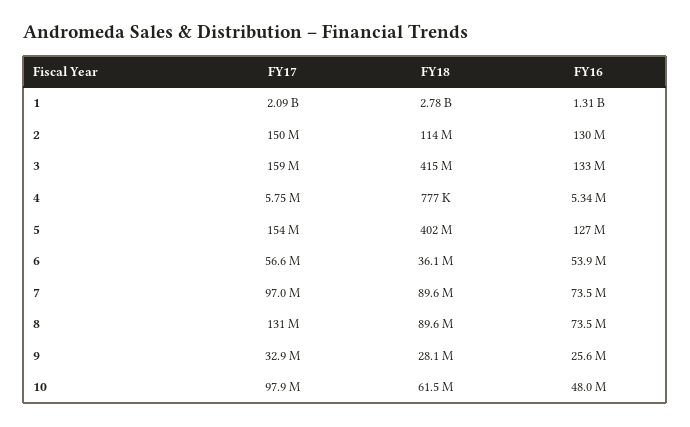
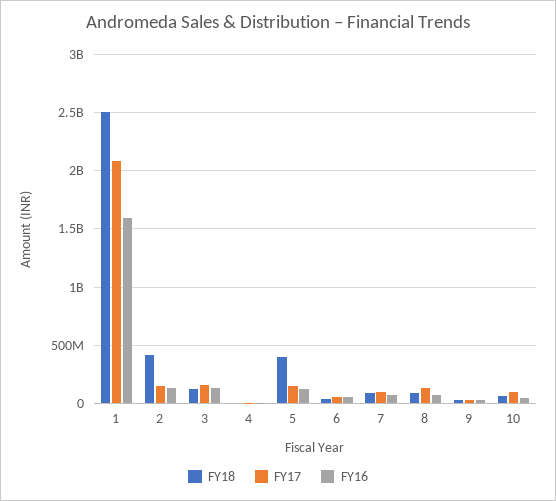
FY18, 1: 2780000000 -> 2500000000
FY16, 1: 1310000000 -> 1600000000
FY18, 2: 114000000 -> 400000000
FY18, 3: 415000000 -> 100000000

